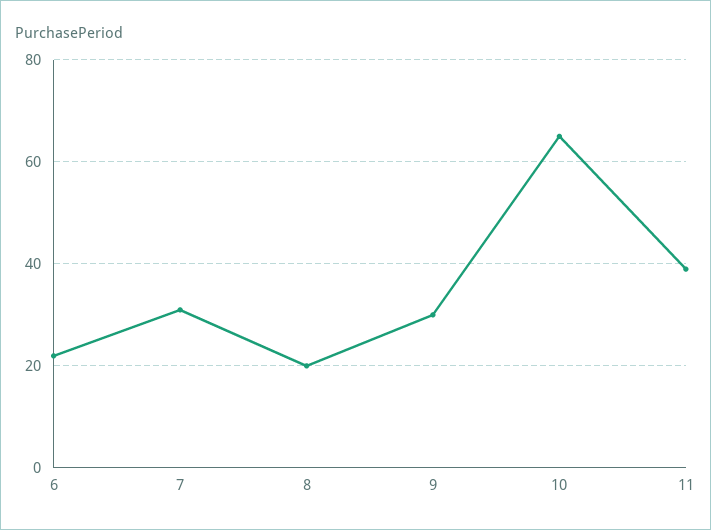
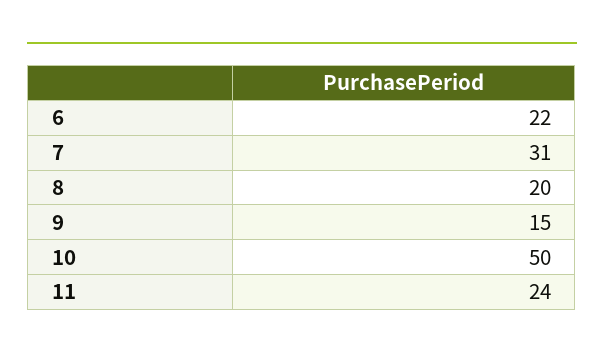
9: 30 -> 15
10: 65 -> 50
11: 40 -> 24

